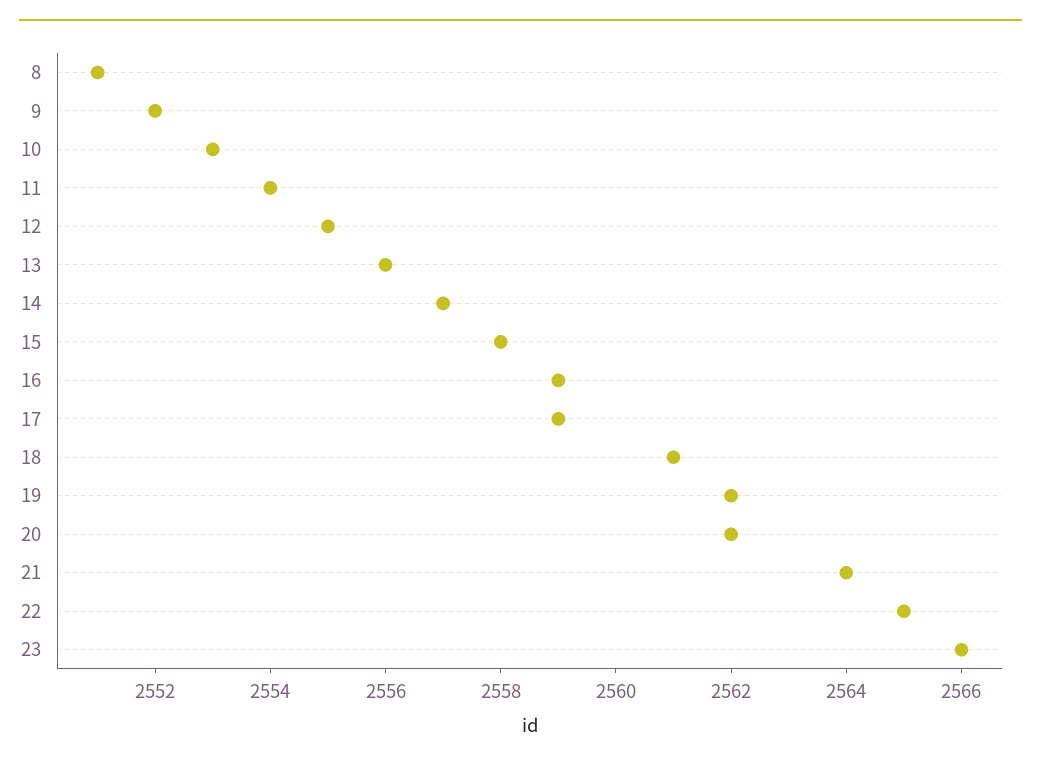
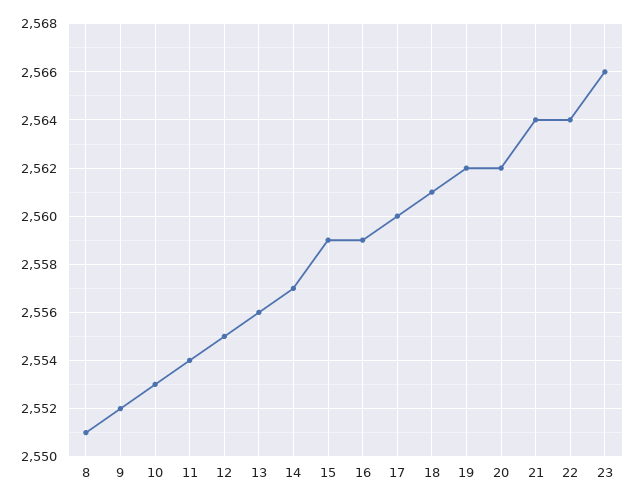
15: 2558 -> 2559
17: 2559 -> 2560
22: 2565 -> 2564

